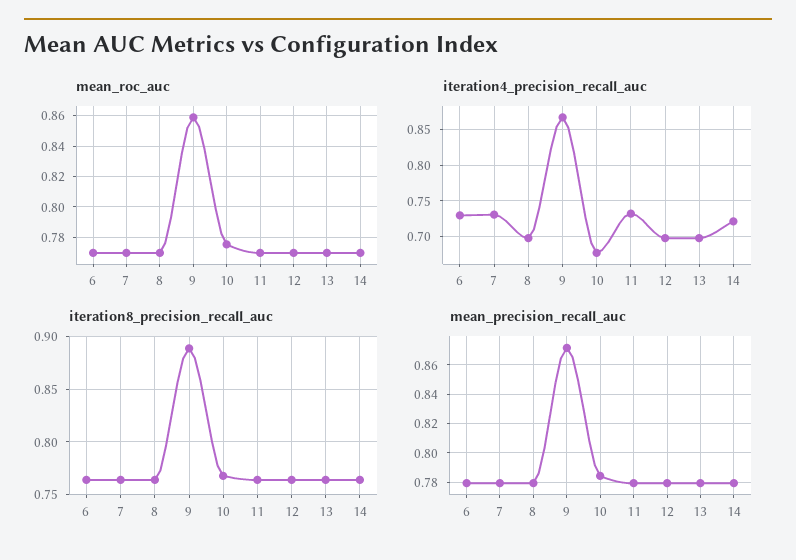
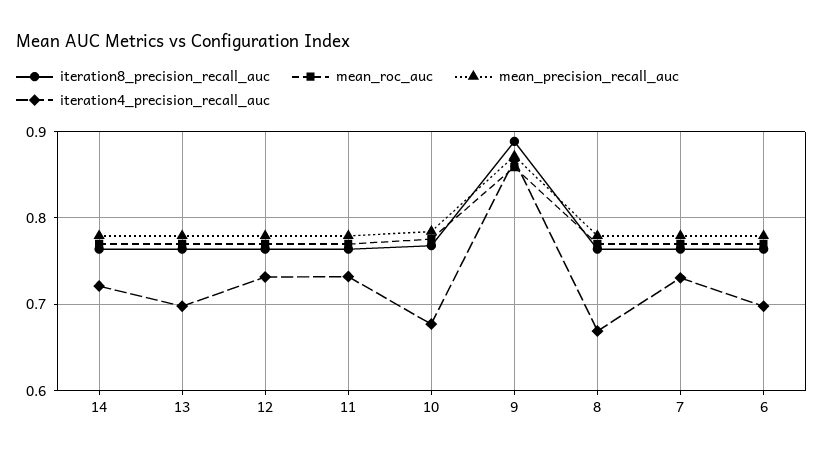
iteration4_precision_recall_auc, 6: 0.73 -> 0.7
iteration4_precision_recall_auc, 8: 0.7 -> 0.67
iteration4_precision_recall_auc, 12: 0.7 -> 0.73

